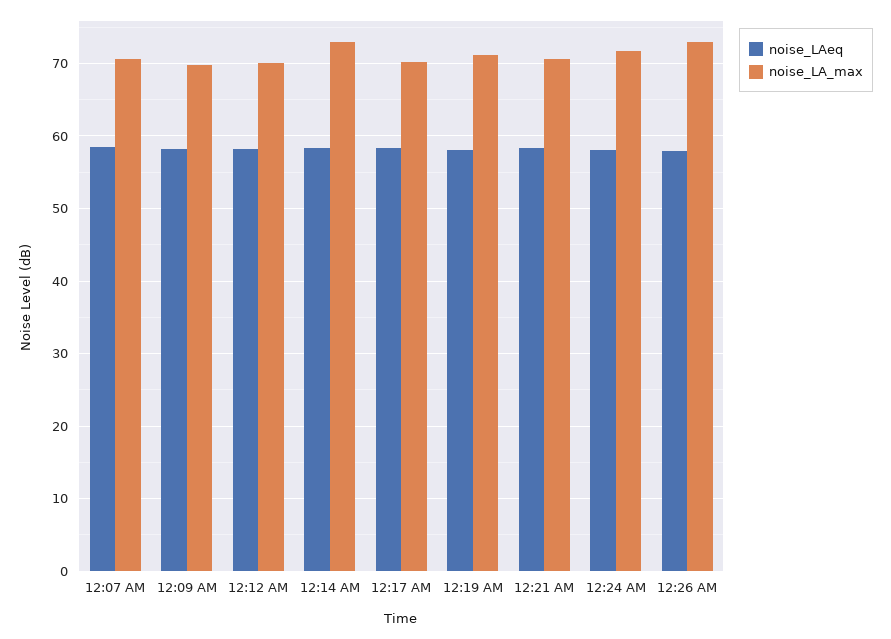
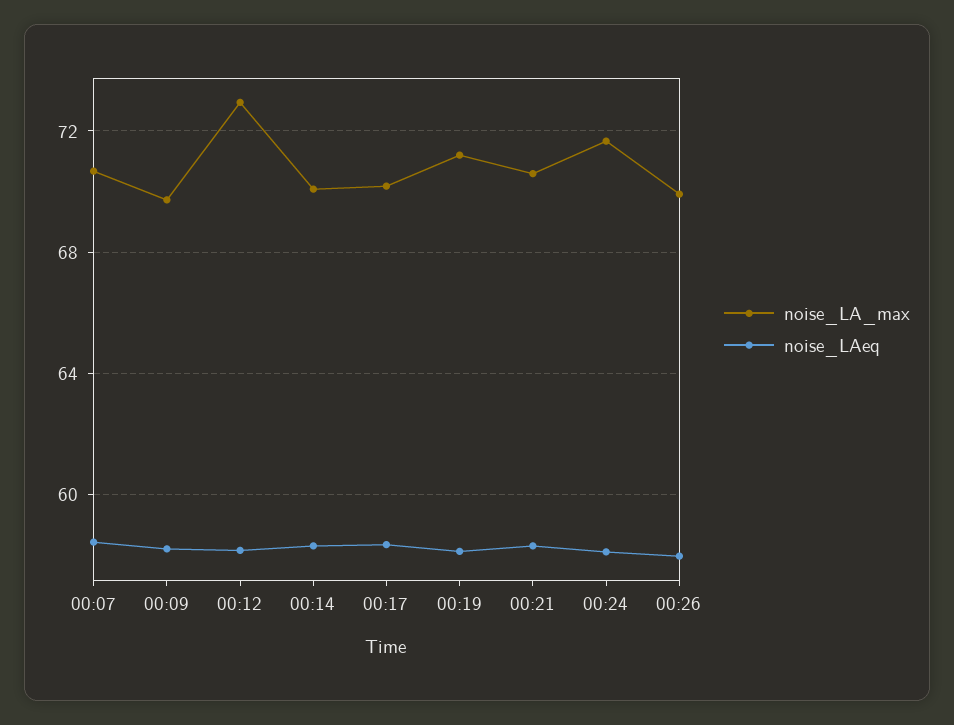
noise_LA_max, 12:12 AM: 70 -> 73
noise_LA_max, 12:14 AM: 73 -> 70
noise_LA_max, 12:26 AM: 73 -> 70

